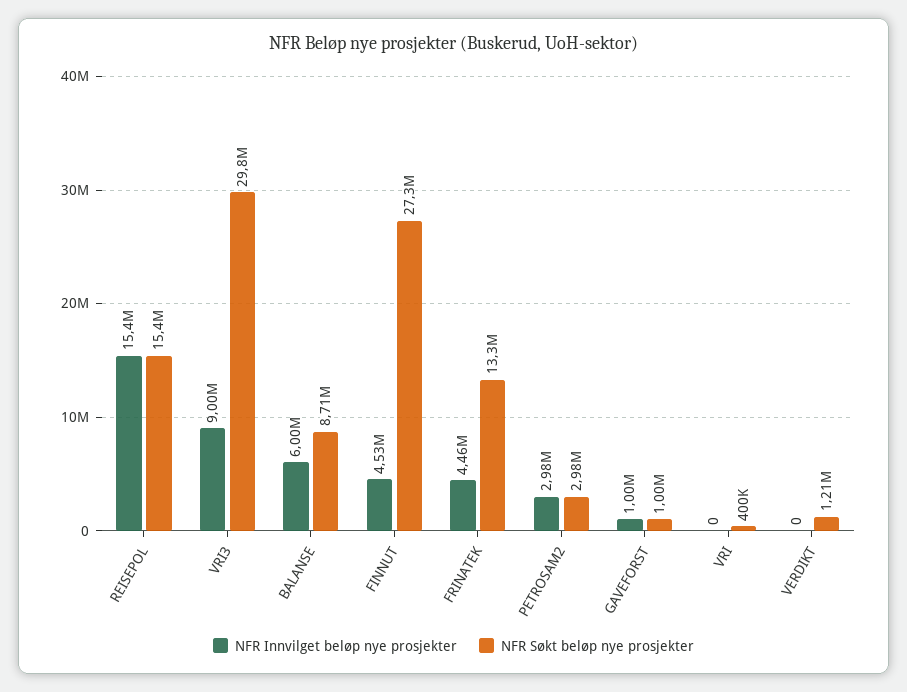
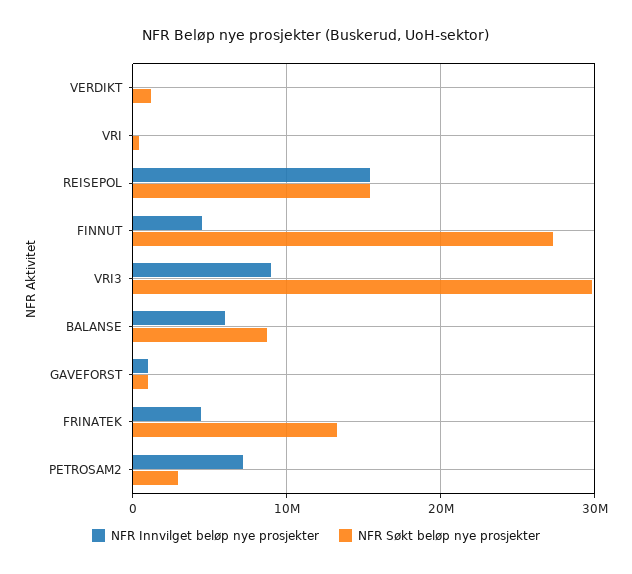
NFR Innvilget beløp nye prosjekter, PETROSAM2: 2980000 -> 7000000

